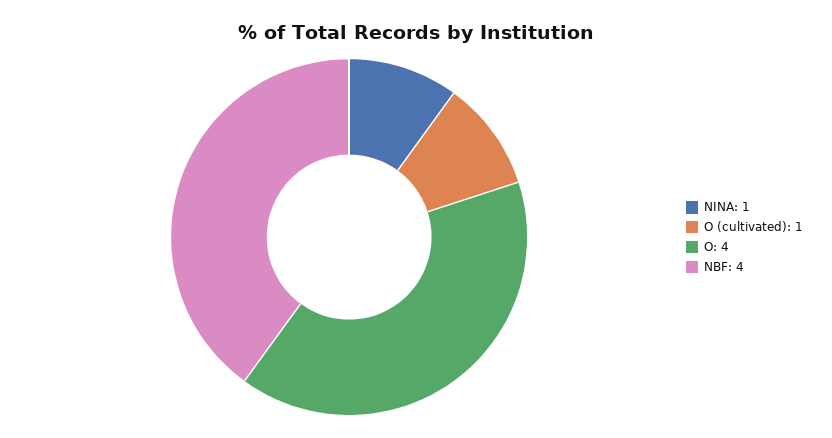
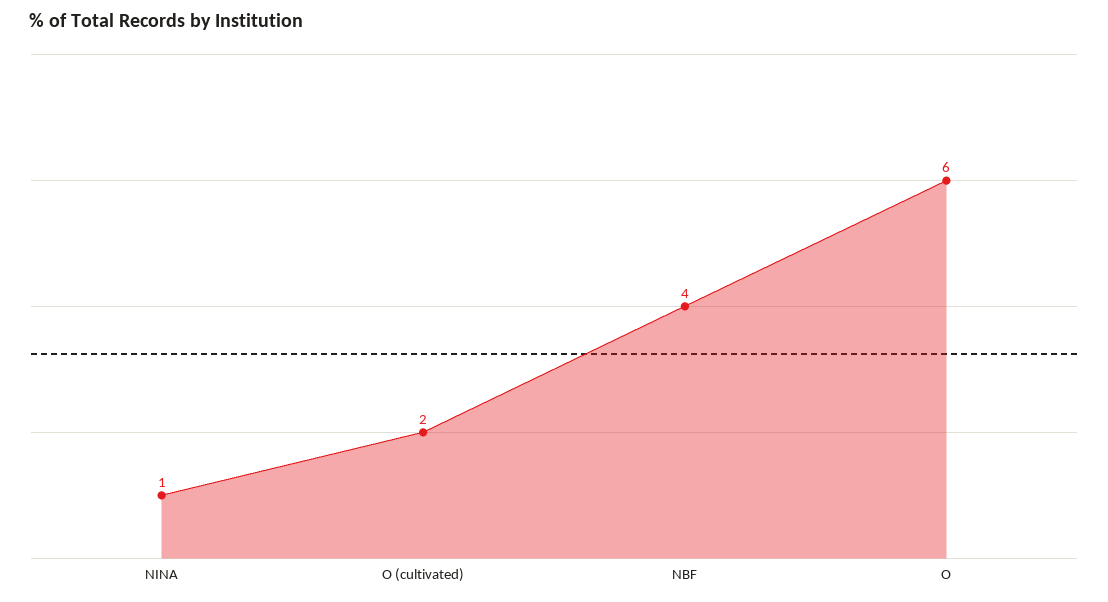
O (cultivated): 1 -> 2
O: 4 -> 6

